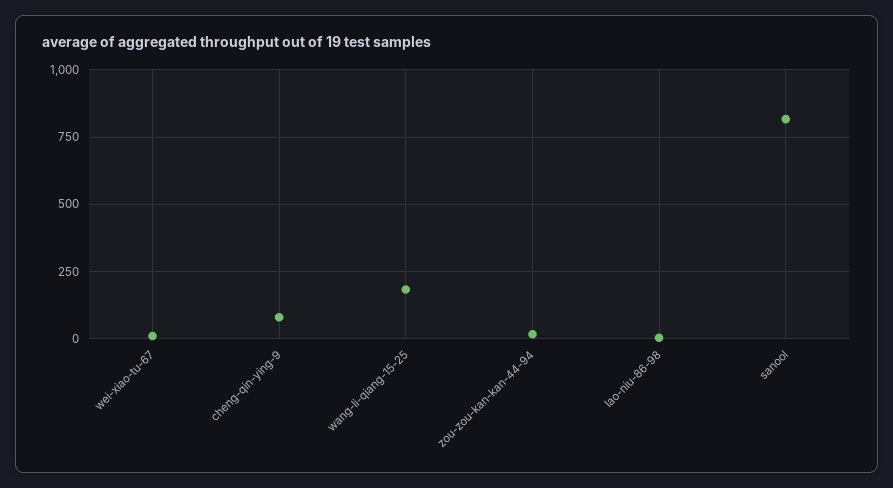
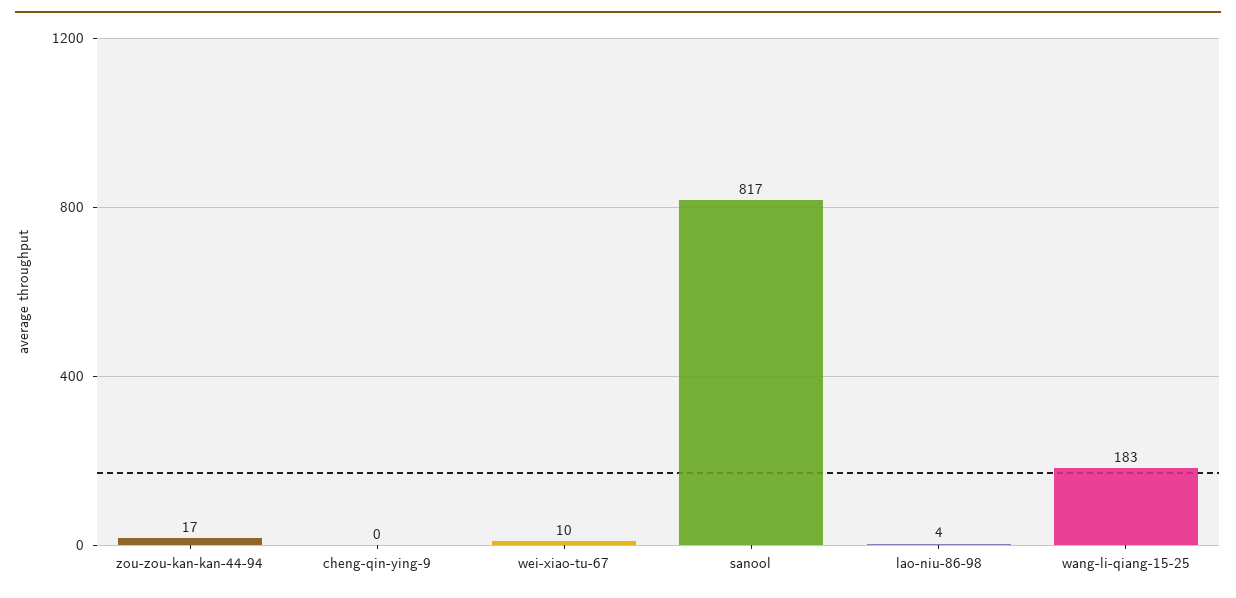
cheng-qin-ying-9: 75 -> 0

